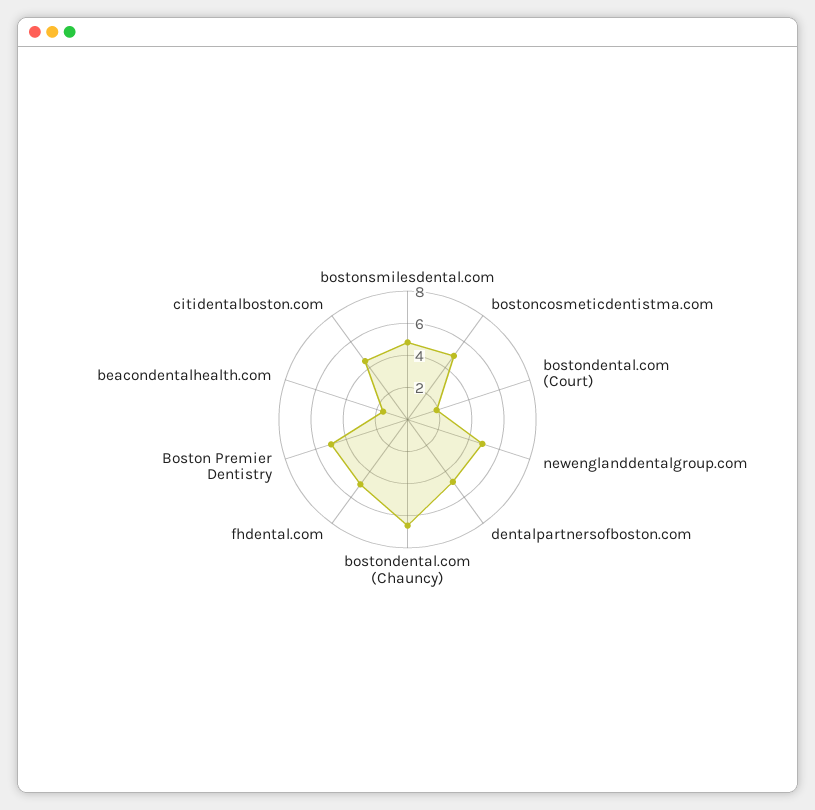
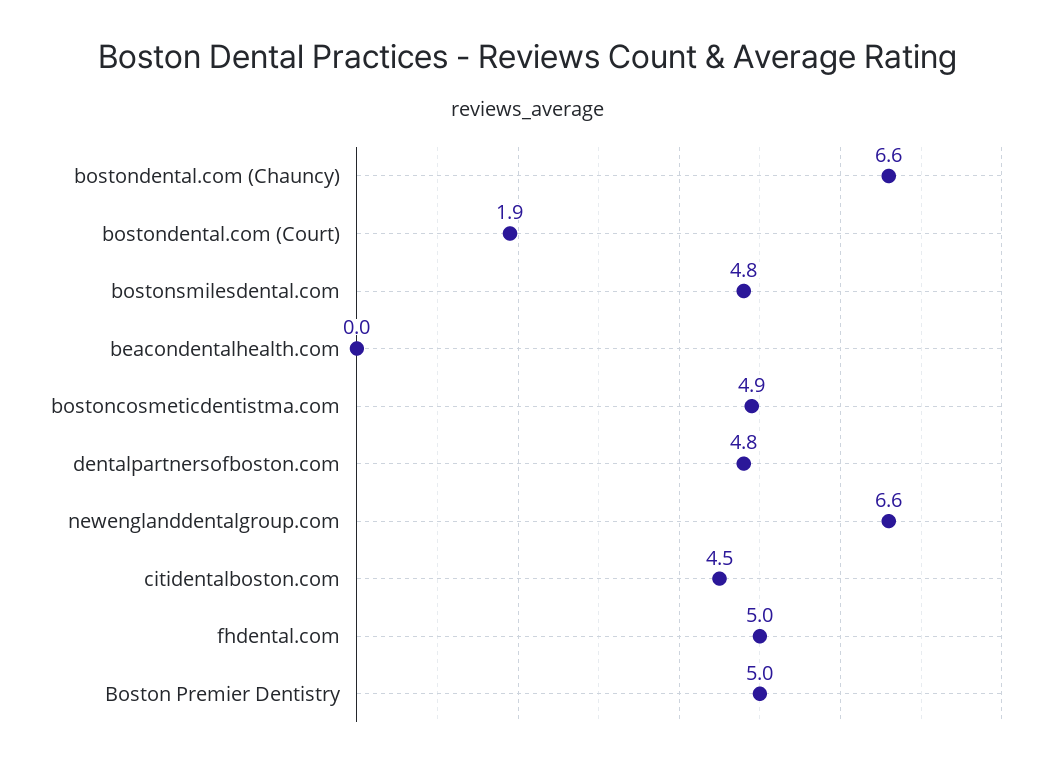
newenglanddentalgroup.com: 5 -> 6.6
beacondentalhealth.com: 1.5 -> 0

